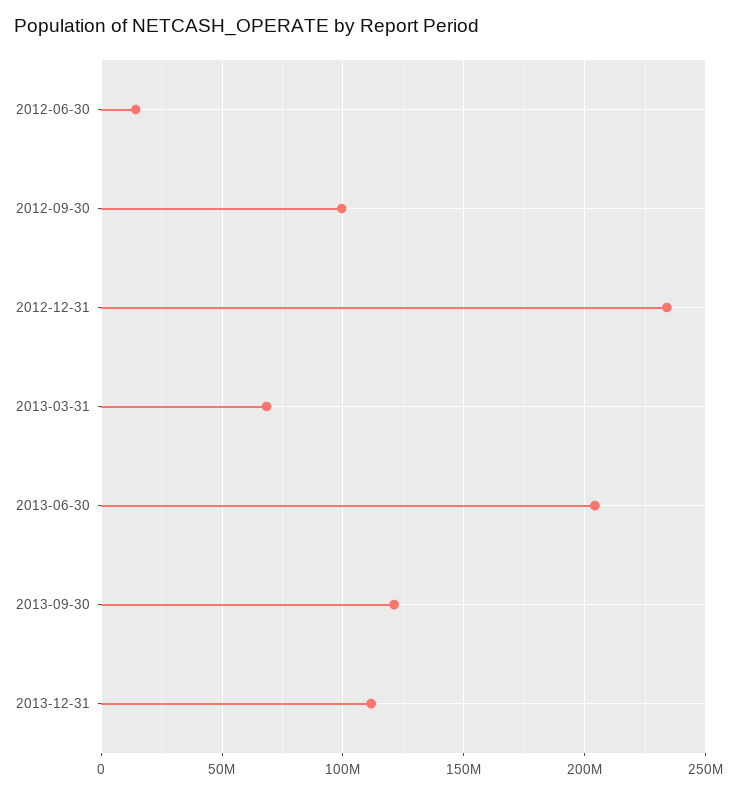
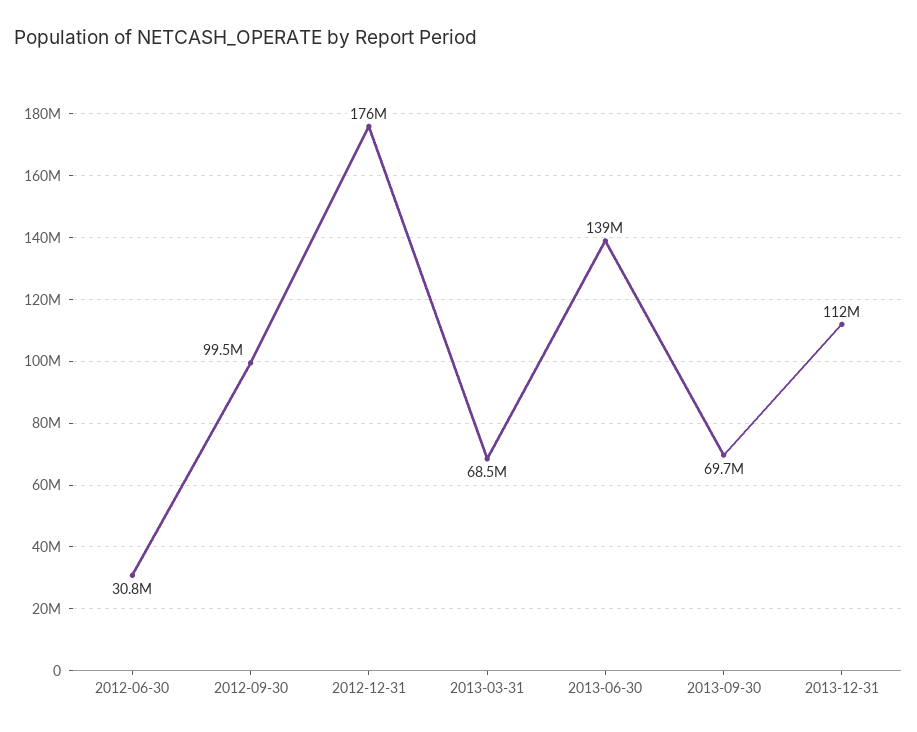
2012-06-30: 15000000 -> 30800000
2012-12-31: 235000000 -> 176000000
2013-06-30: 205000000 -> 139000000
2013-09-30: 120000000 -> 69700000

